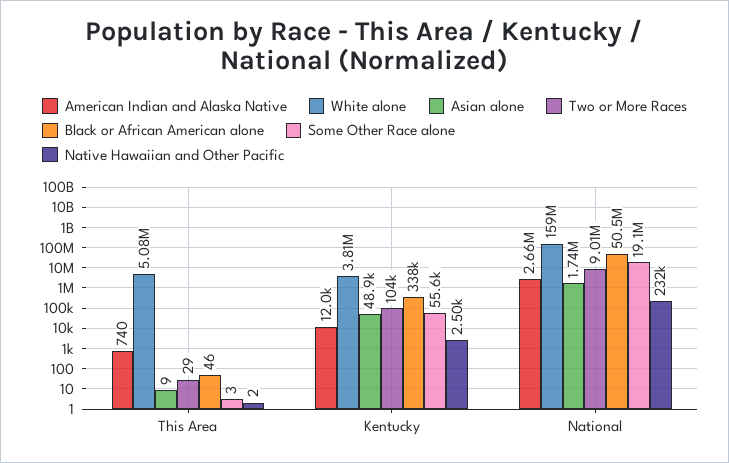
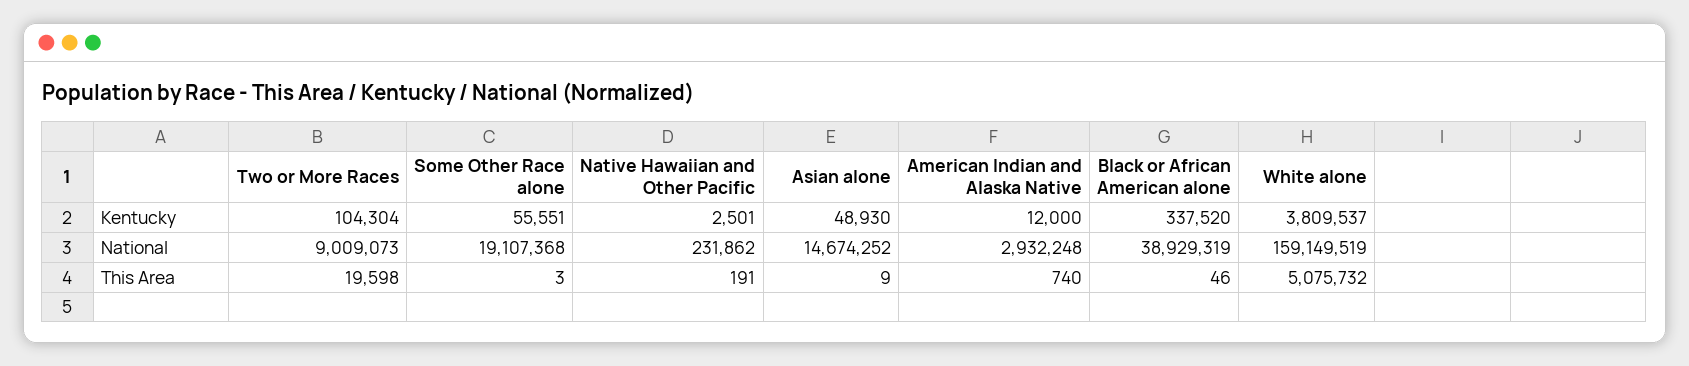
Two or More Races, This Area: 29 -> 19598
Native Hawaiian and Other Pacific, This Area: 2 -> 191
American Indian and Alaska Native, National: 2660000 -> 2932248
Asian alone, National: 1740000 -> 14674252
Black or African American alone, National: 50500000 -> 38929319

